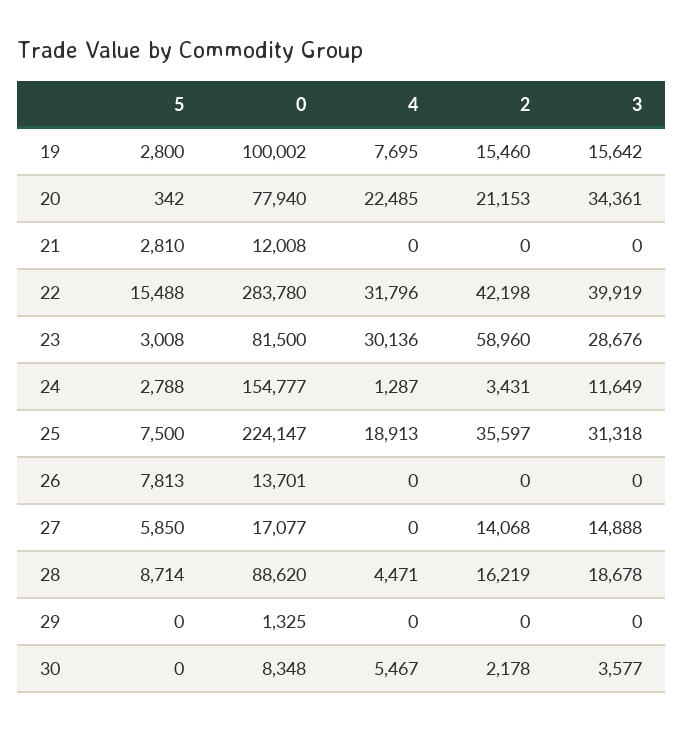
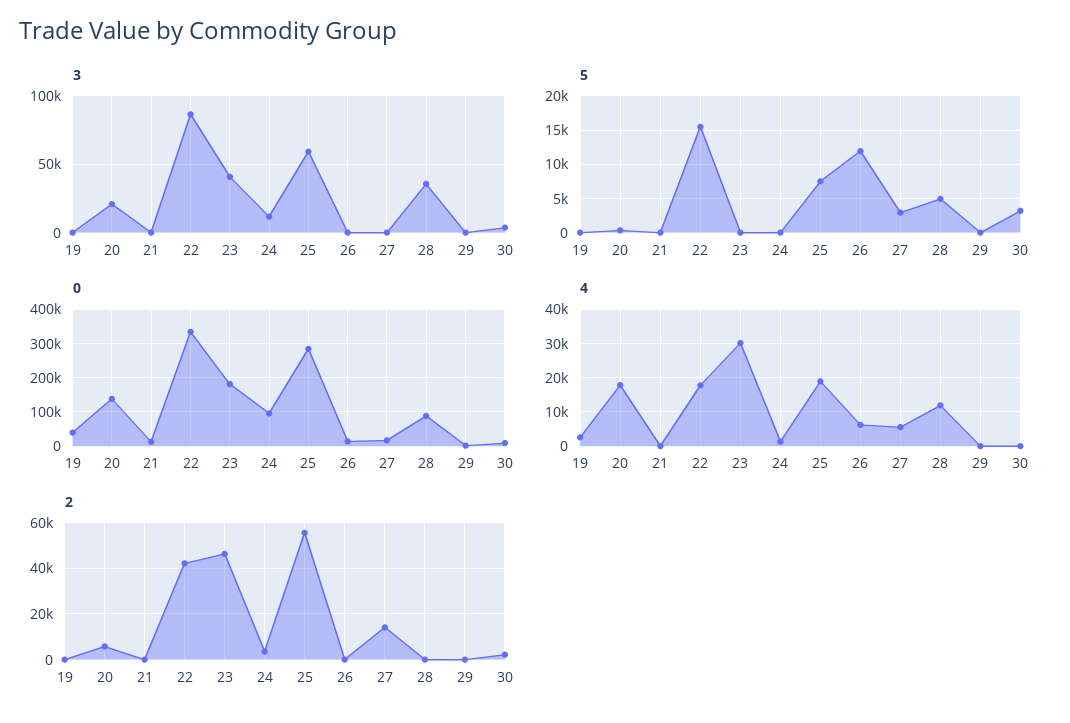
5, 19: 2800 -> 0
0, 19: 100002 -> 40000
4, 19: 7695 -> 2000
2, 19: 15460 -> 0
3, 19: 15642 -> 0
0, 20: 77940 -> 140000
4, 20: 22485 -> 18000
2, 20: 21153 -> 5000
3, 20: 34361 -> 20000
5, 21: 2810 -> 0
0, 22: 283780 -> 340000
4, 22: 31796 -> 18000
3, 22: 39919 -> 85000
5, 23: 3008 -> 0
0, 23: 81500 -> 180000
2, 23: 58960 -> 45000
3, 23: 28676 -> 40000
5, 24: 2788 -> 0
0, 24: 154777 -> 100000
0, 25: 224147 -> 280000
2, 25: 35597 -> 55000
3, 25: 31318 -> 60000
5, 26: 7813 -> 12000
4, 26: 0 -> 6000
5, 27: 5850 -> 3000
4, 27: 0 -> 6000
3, 27: 14888 -> 0
5, 28: 8714 -> 5000
4, 28: 4471 -> 12000
2, 28: 16219 -> 0
3, 28: 18678 -> 35000
5, 30: 0 -> 3000
4, 30: 5467 -> 0

